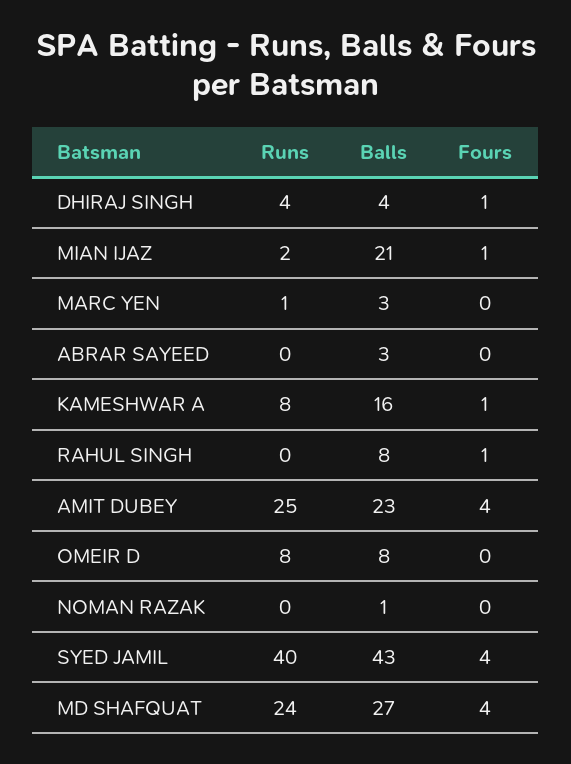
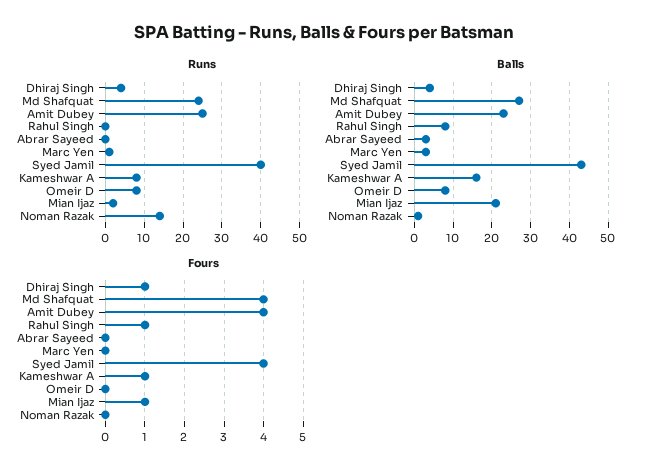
Runs, NOMAN RAZAK: 0 -> 15

